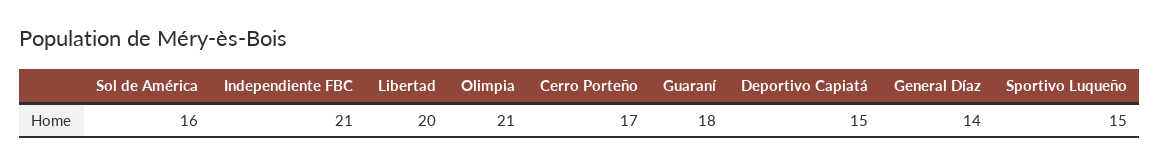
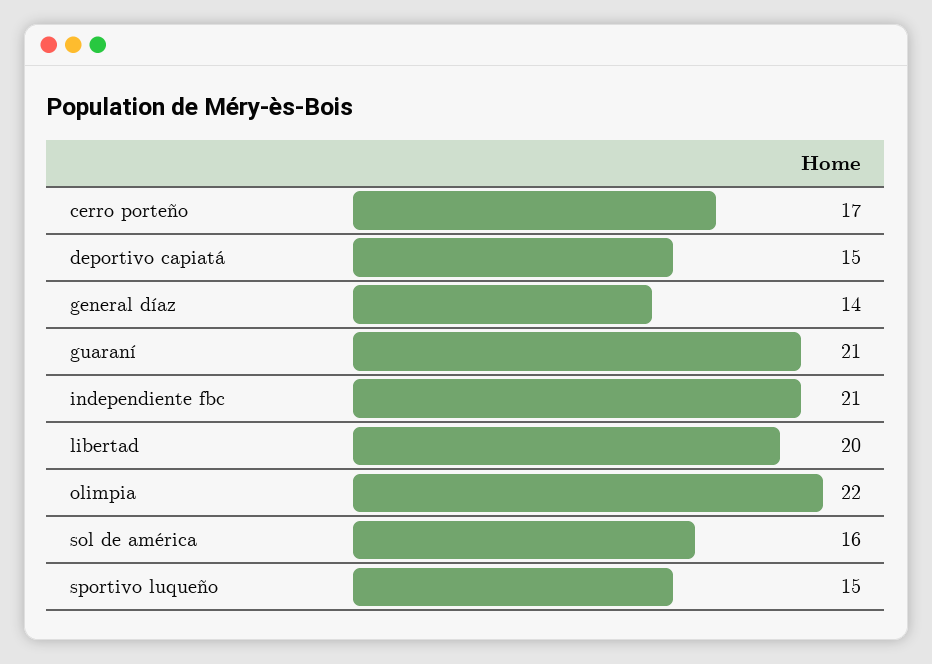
Olimpia: 21 -> 22
Guaraní: 18 -> 21

